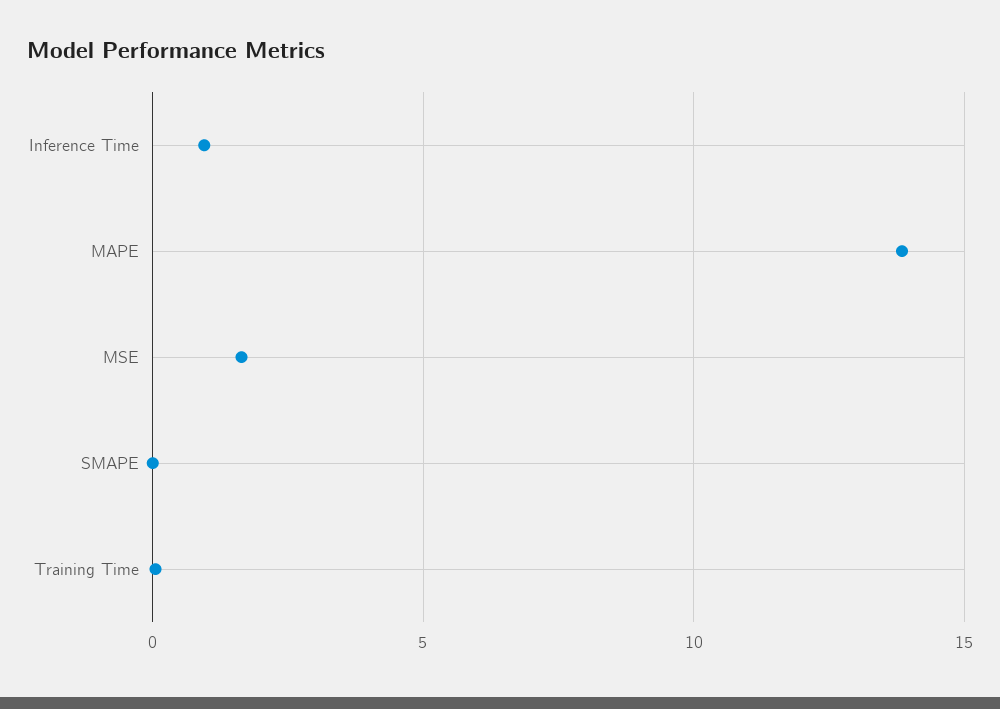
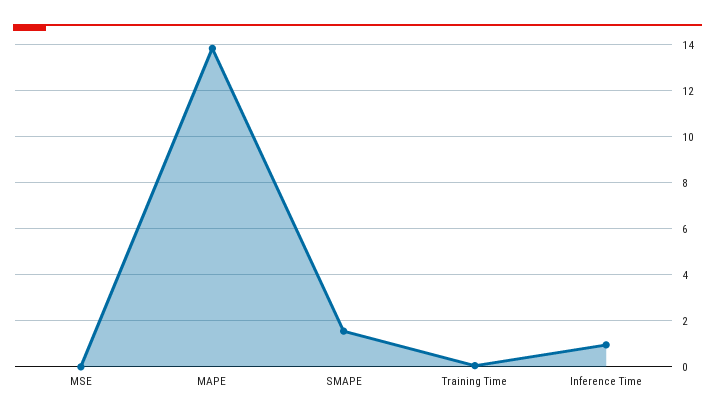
MSE: 1.5 -> 0
SMAPE: 0 -> 1.5

